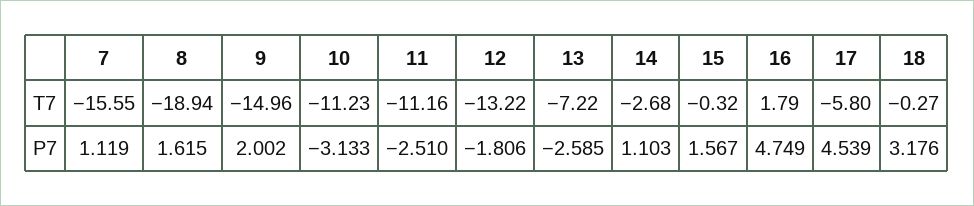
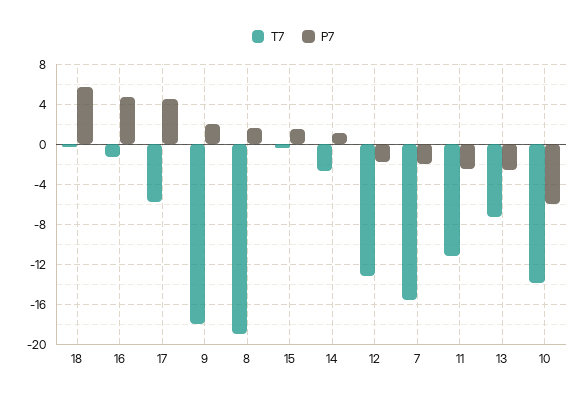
T7, 9: -14.96 -> -18
T7, 10: -11.23 -> -14
T7, 16: 1.79 -> -1
P7, 7: 1.119 -> -2
P7, 10: -3.133 -> -6
P7, 18: 3.176 -> 6

